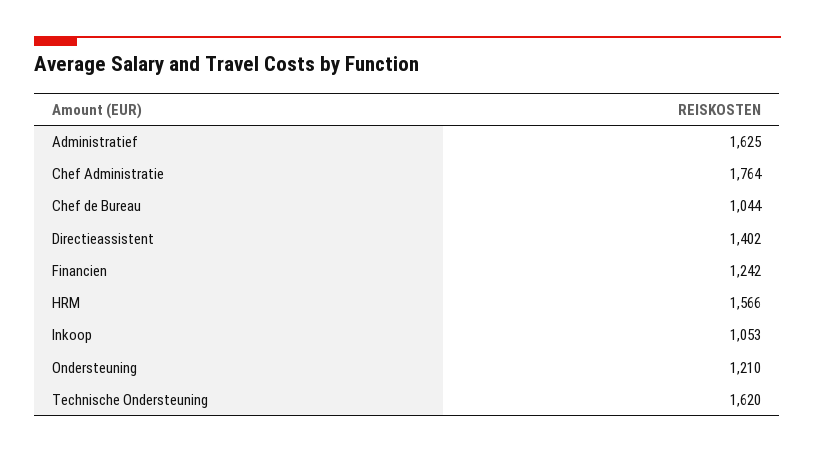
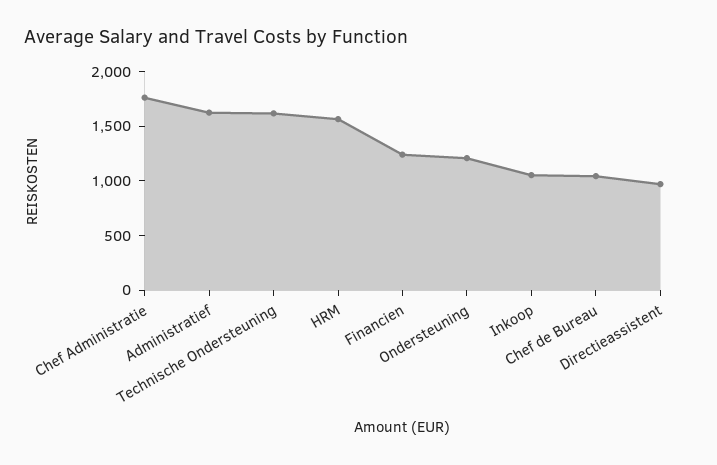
Directieassistent: 1402 -> 1000

